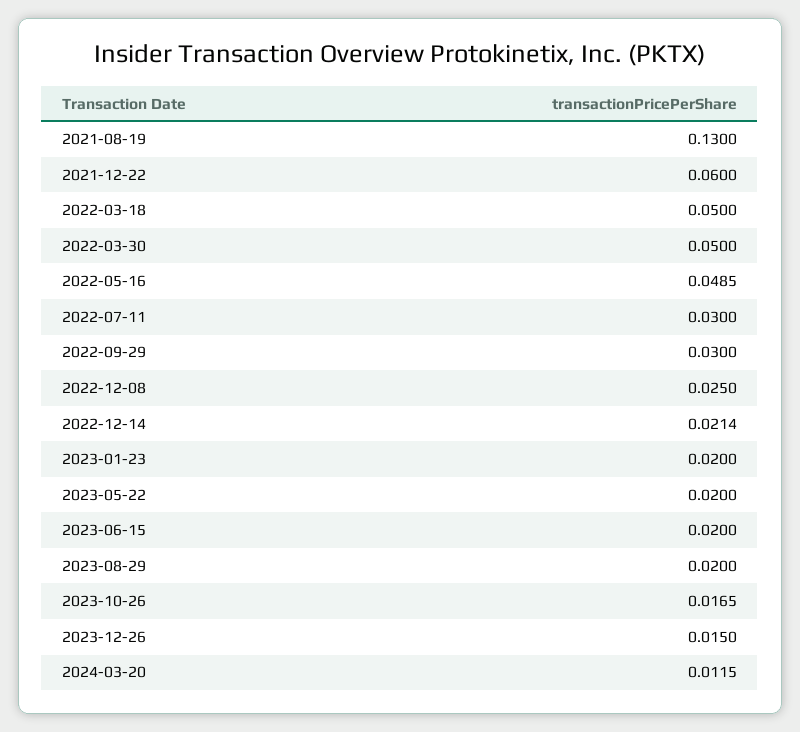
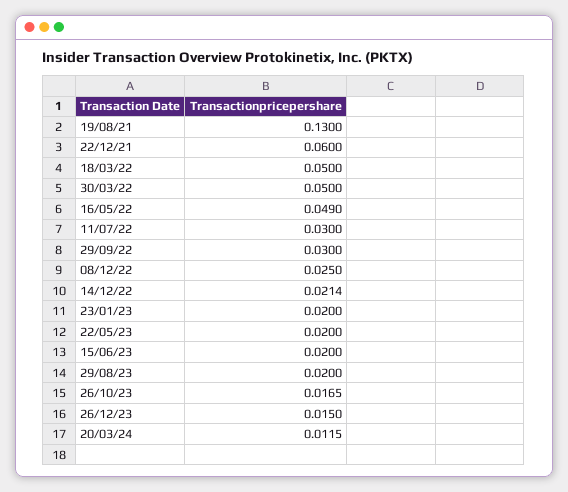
2022-05-16: 0.0485 -> 0.049

